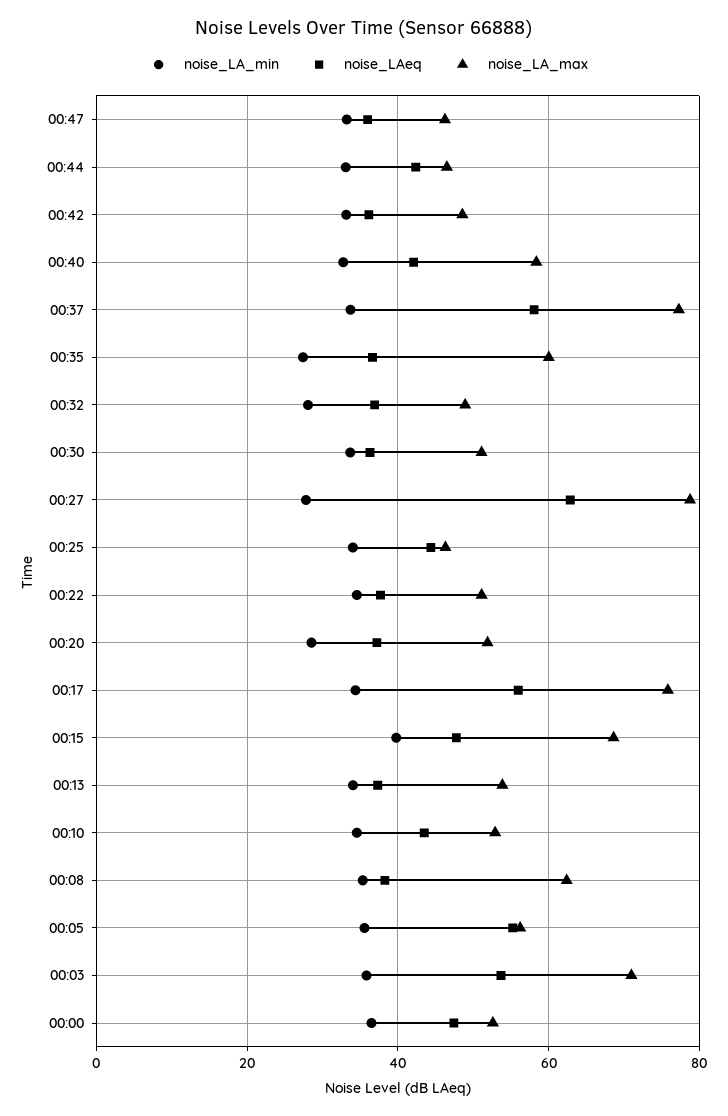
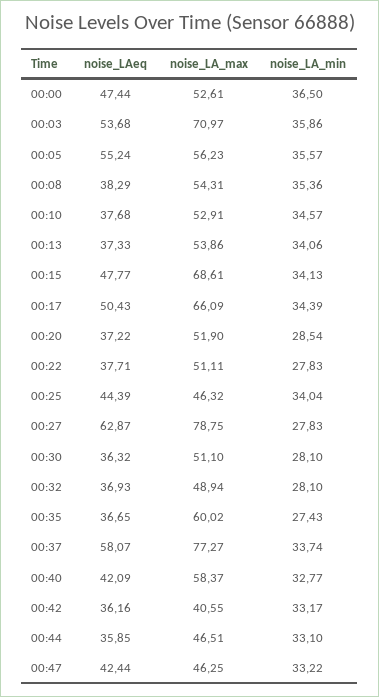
noise_LAeq, 00:47: 36 -> 42.44
noise_LAeq, 00:44: 42 -> 35.85
noise_LA_max, 00:42: 48 -> 40.55
noise_LA_min, 00:30: 34 -> 28.1
noise_LA_min, 00:22: 34 -> 27.83
noise_LAeq, 00:17: 56 -> 50.43
noise_LA_max, 00:17: 76 -> 66.09
noise_LA_min, 00:15: 40 -> 34.13
noise_LAeq, 00:10: 44 -> 37.68
noise_LA_max, 00:08: 62 -> 54.31

